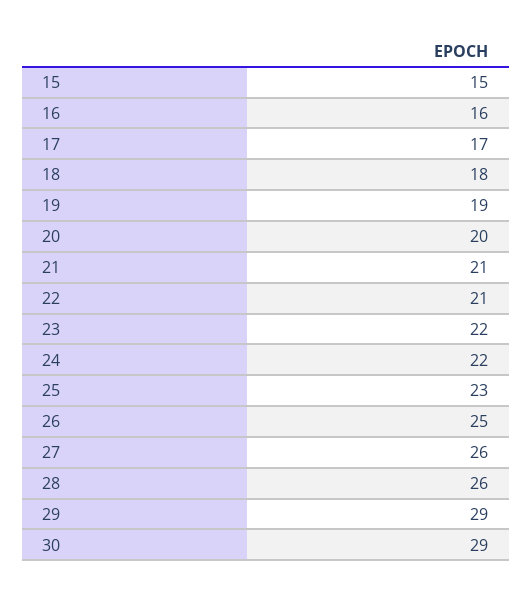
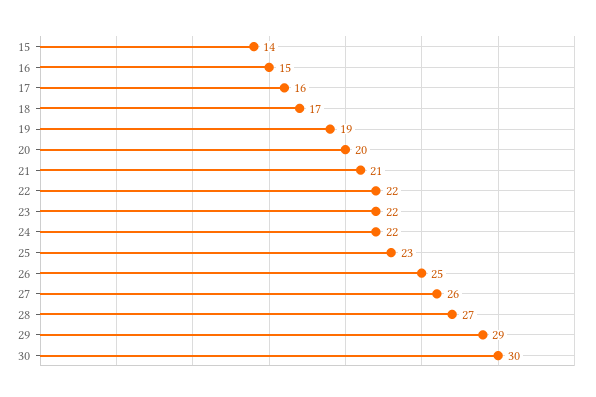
15: 15 -> 14
16: 16 -> 15
17: 17 -> 16
18: 18 -> 17
22: 21 -> 22
28: 26 -> 27
30: 29 -> 30

